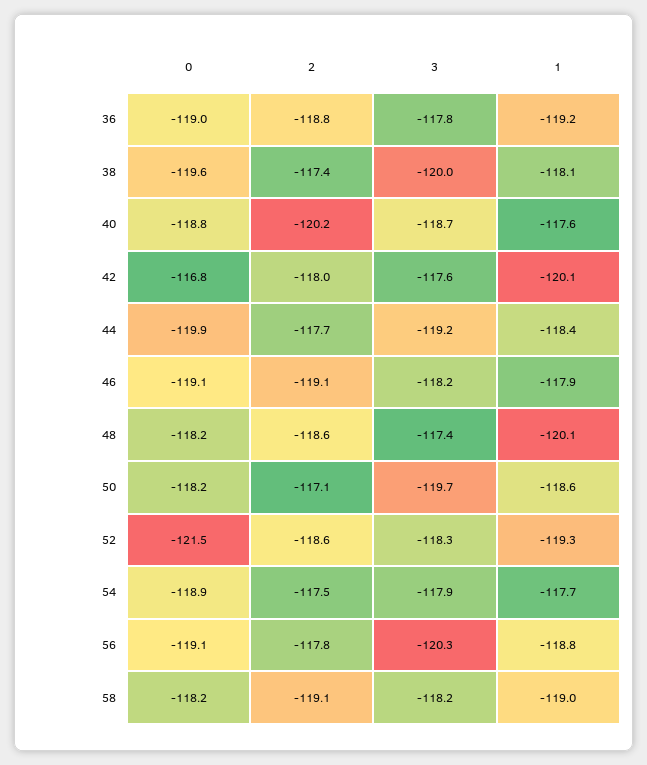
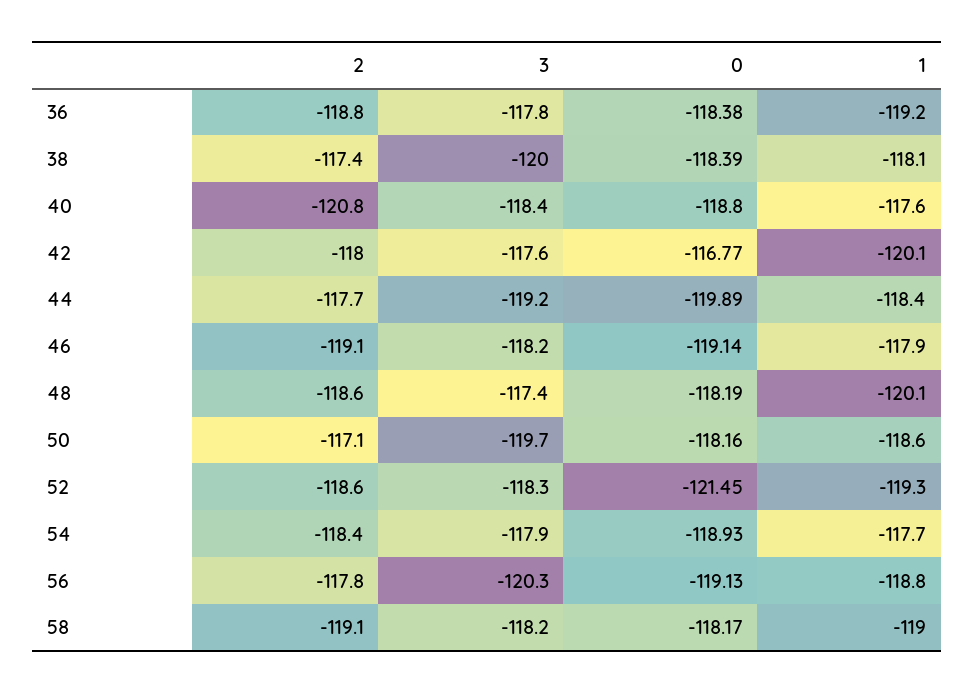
0, 36: -119 -> -118.38
0, 38: -119.6 -> -118.39
2, 40: -120.2 -> -120.8
3, 40: -118.7 -> -118.4
2, 54: -117.5 -> -118.4

